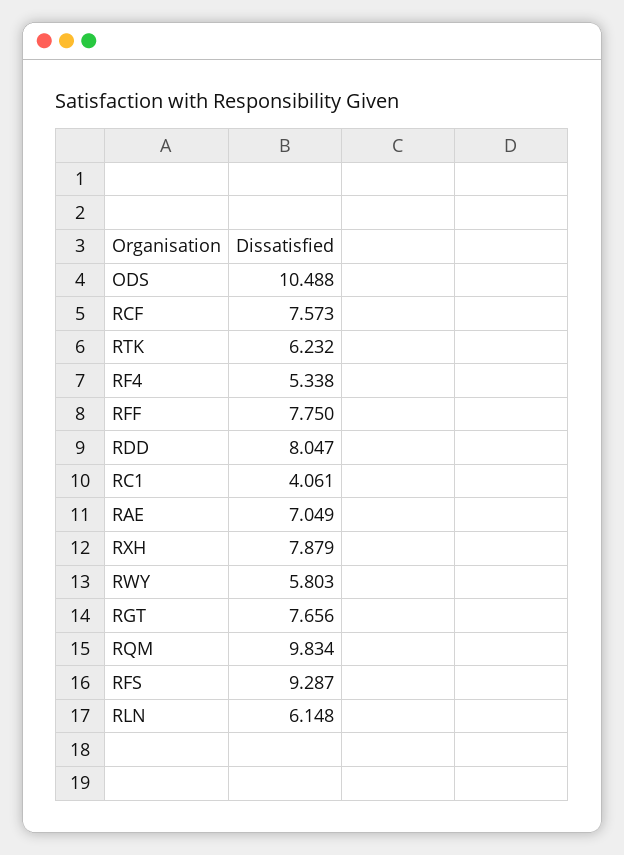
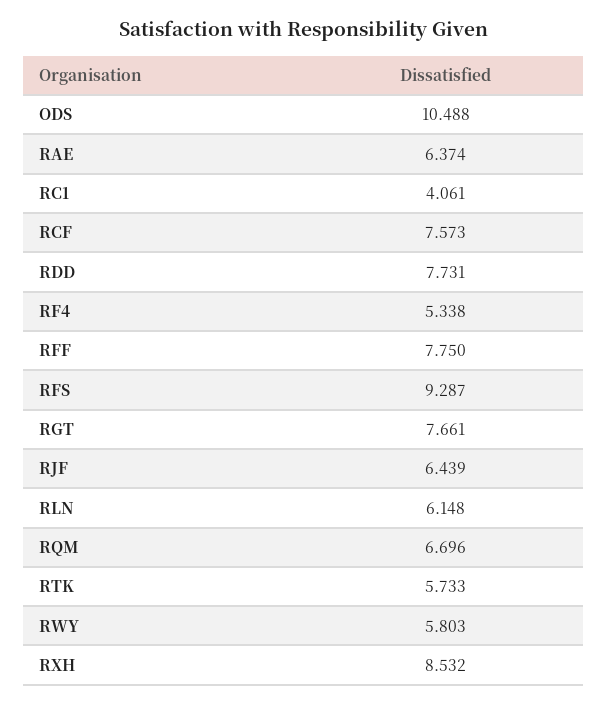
RTK: 6.232 -> 5.733
RDD: 8.047 -> 7.731
RAE: 7.049 -> 6.374
RXH: 7.879 -> 8.532
RGT: 7.656 -> 7.661
RQM: 9.834 -> 6.696
RJF: none -> 6.439

